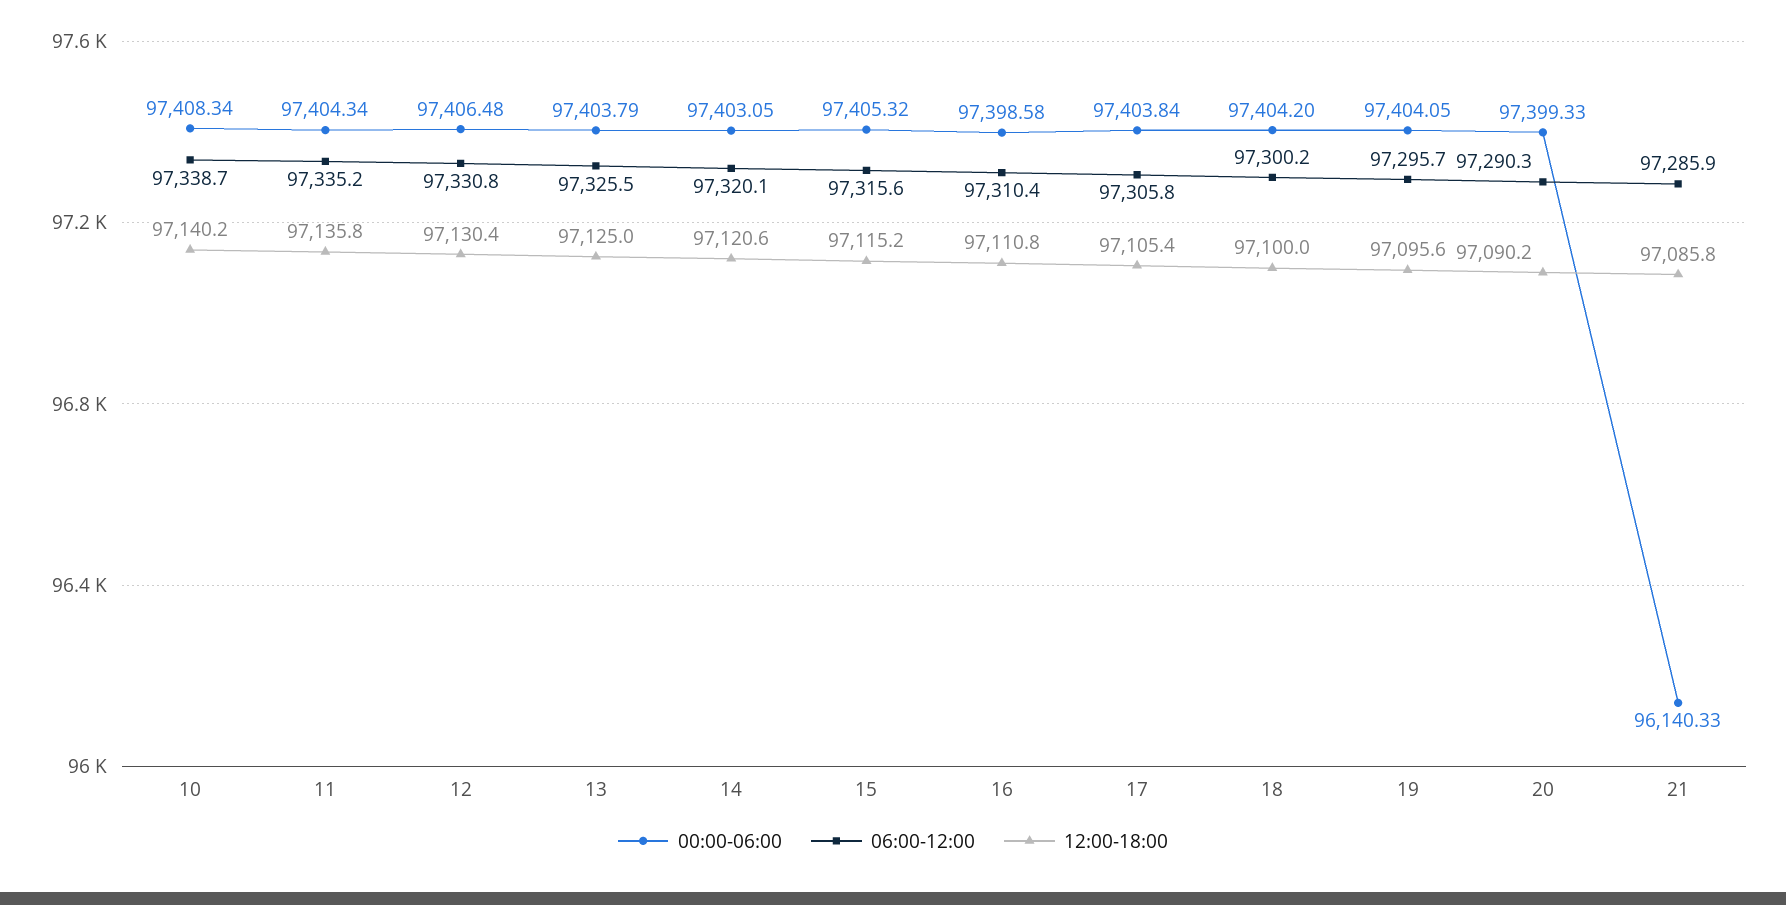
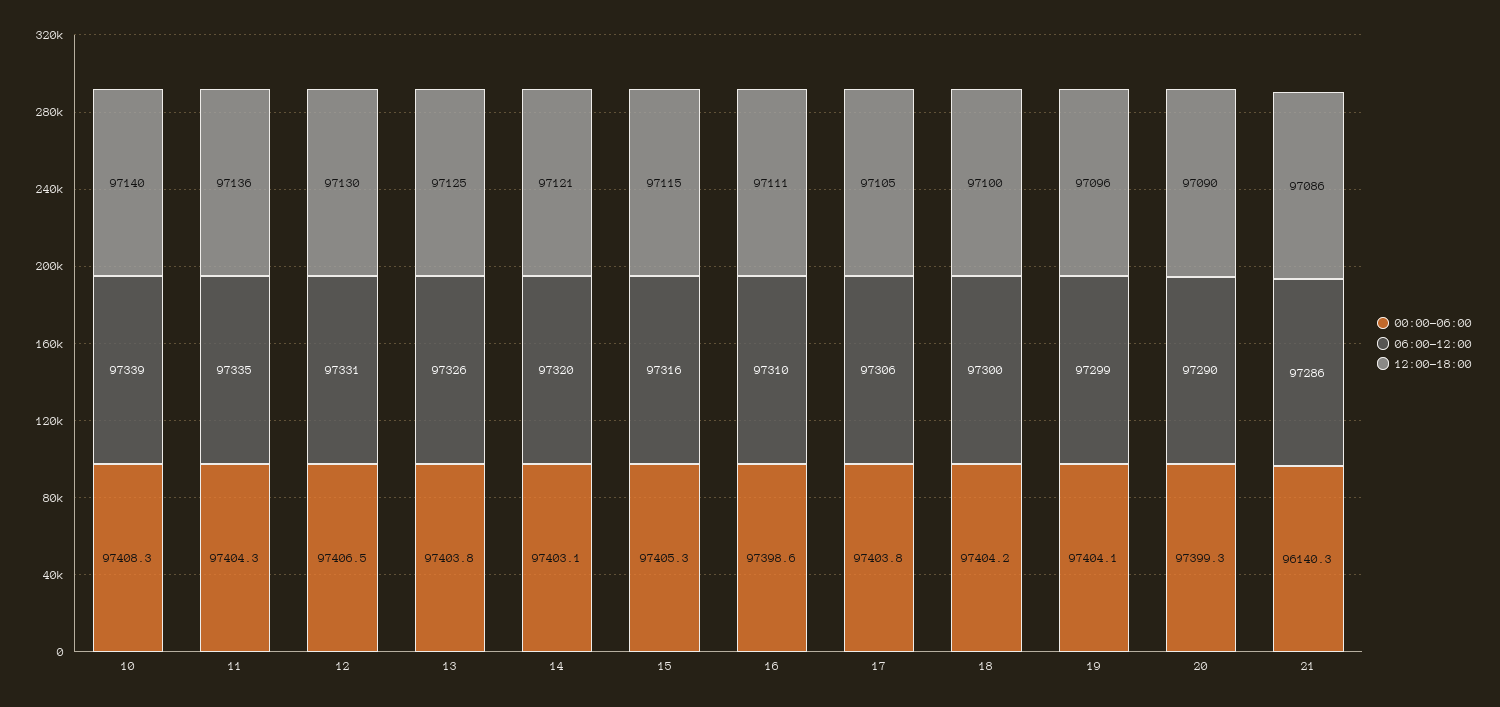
06:00-12:00, 19: 97295.7 -> 97299

